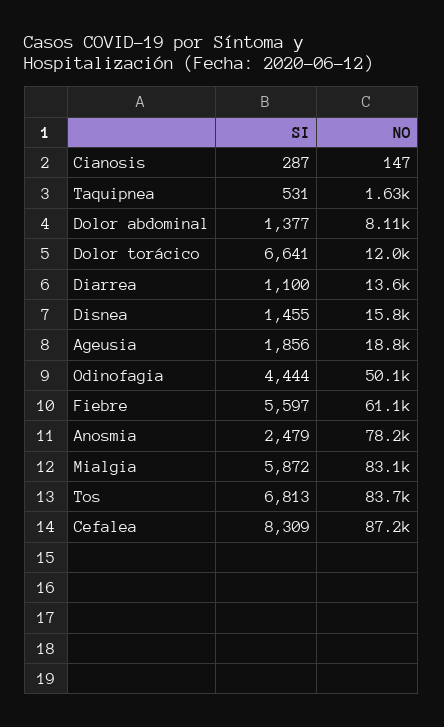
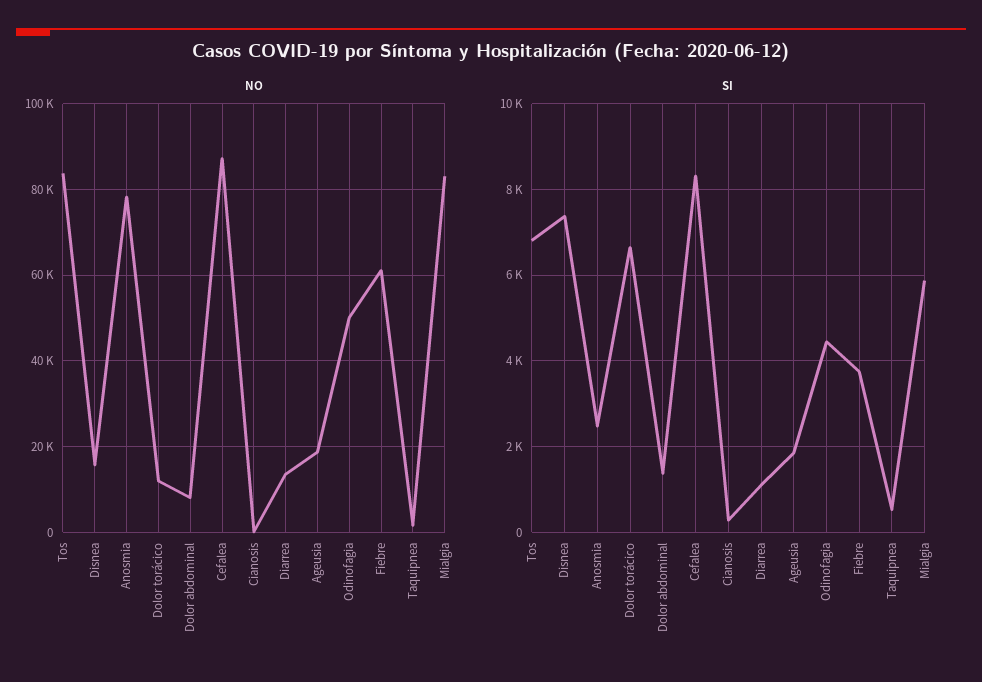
SI, Disnea: 1455 -> 7400
SI, Fiebre: 5597 -> 3800

